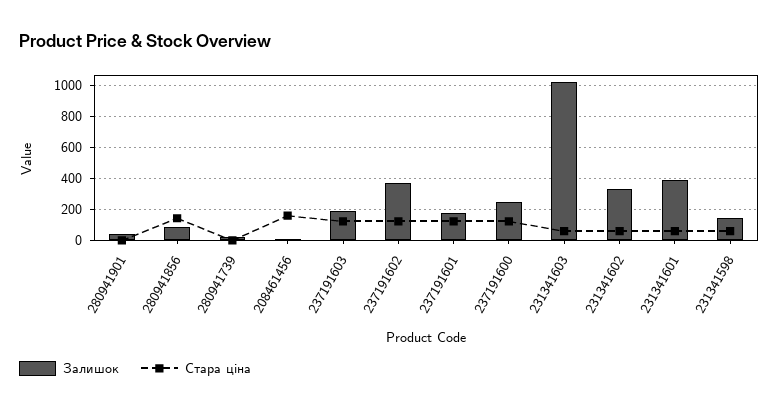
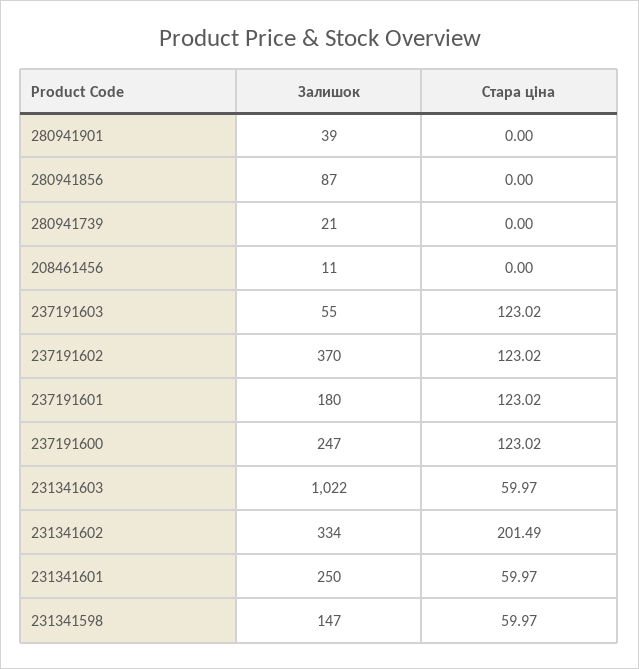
Стара ціна, 280941856: 150 -> 0
Стара ціна, 208461456: 150 -> 0
Залишок, 237191603: 200 -> 55
Стара ціна, 231341602: 50 -> 201.49
Залишок, 231341601: 400 -> 250

